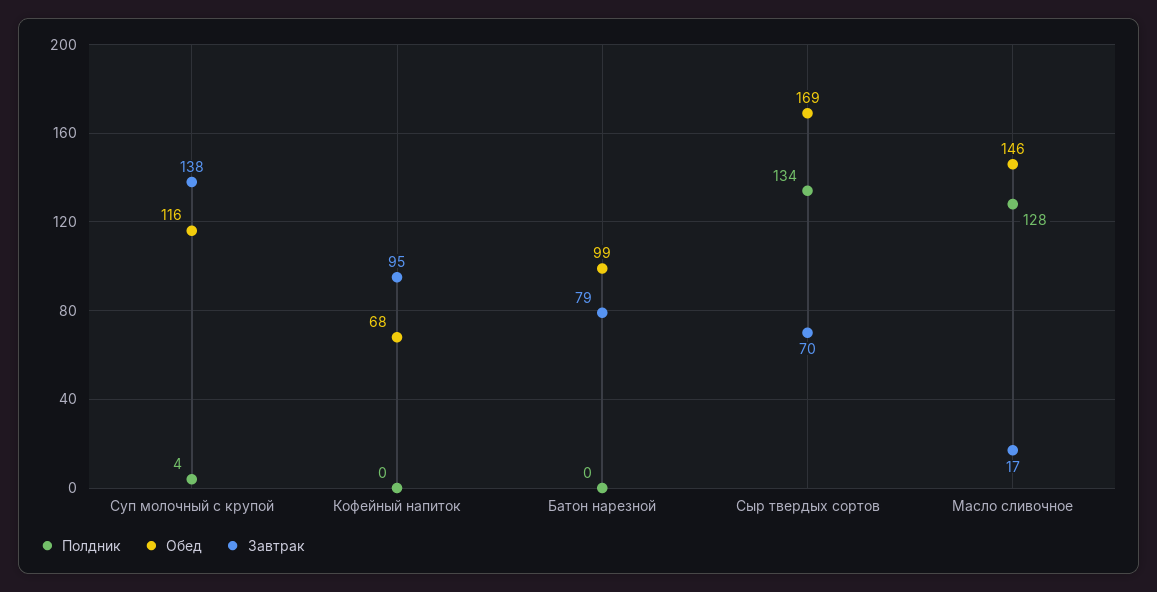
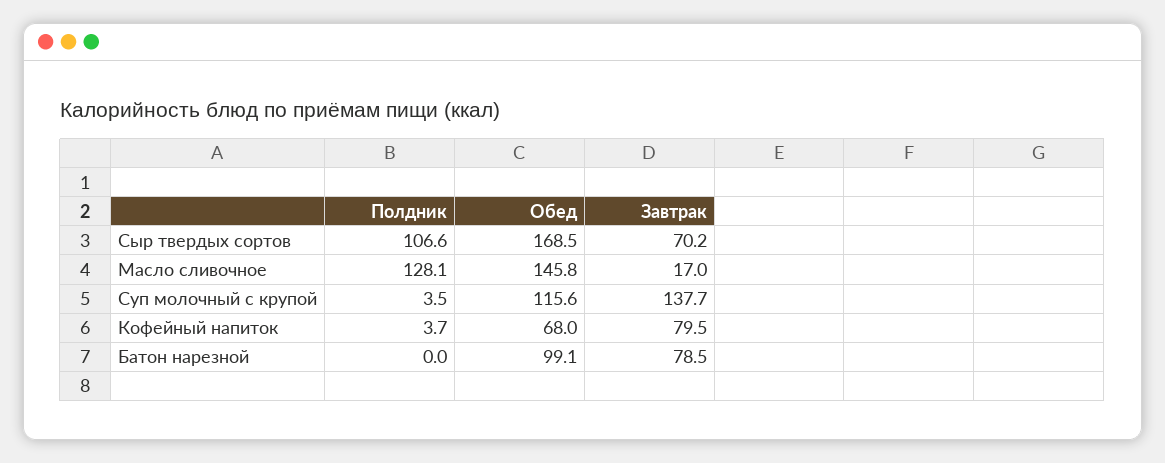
Полдник, Кофейный напиток: 0 -> 3.7
Завтрак, Кофейный напиток: 95 -> 79.5
Полдник, Сыр твердых сортов: 134 -> 106.6

